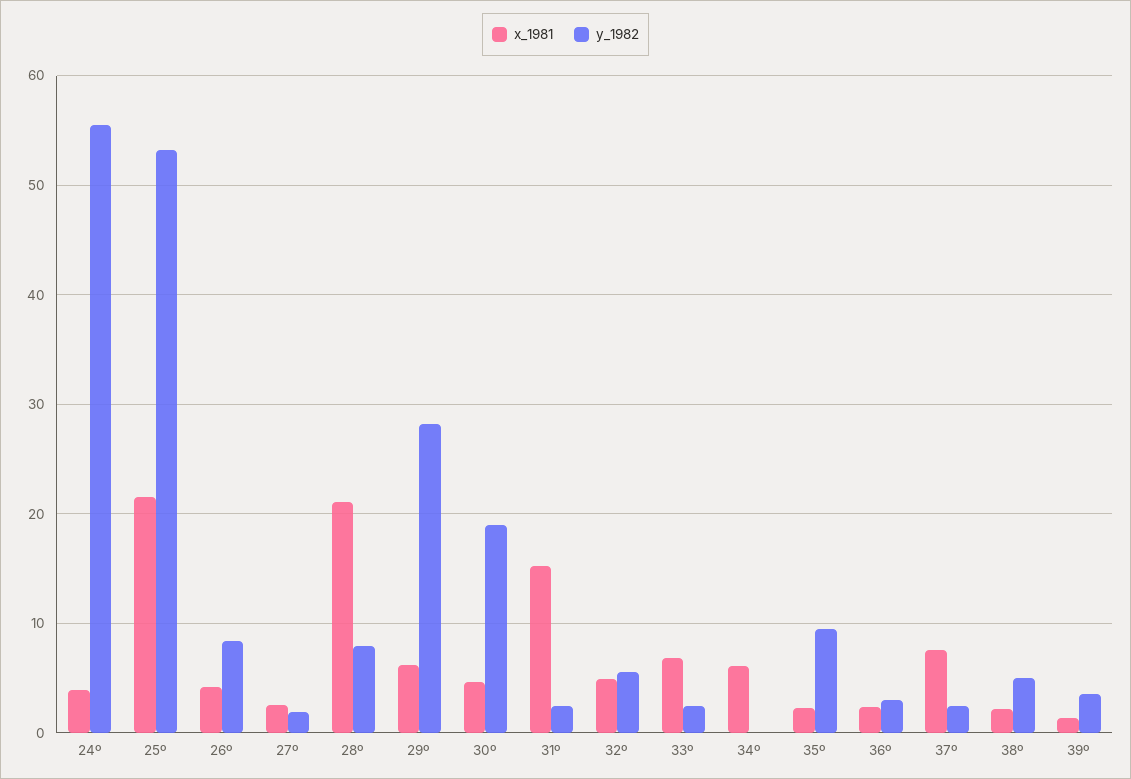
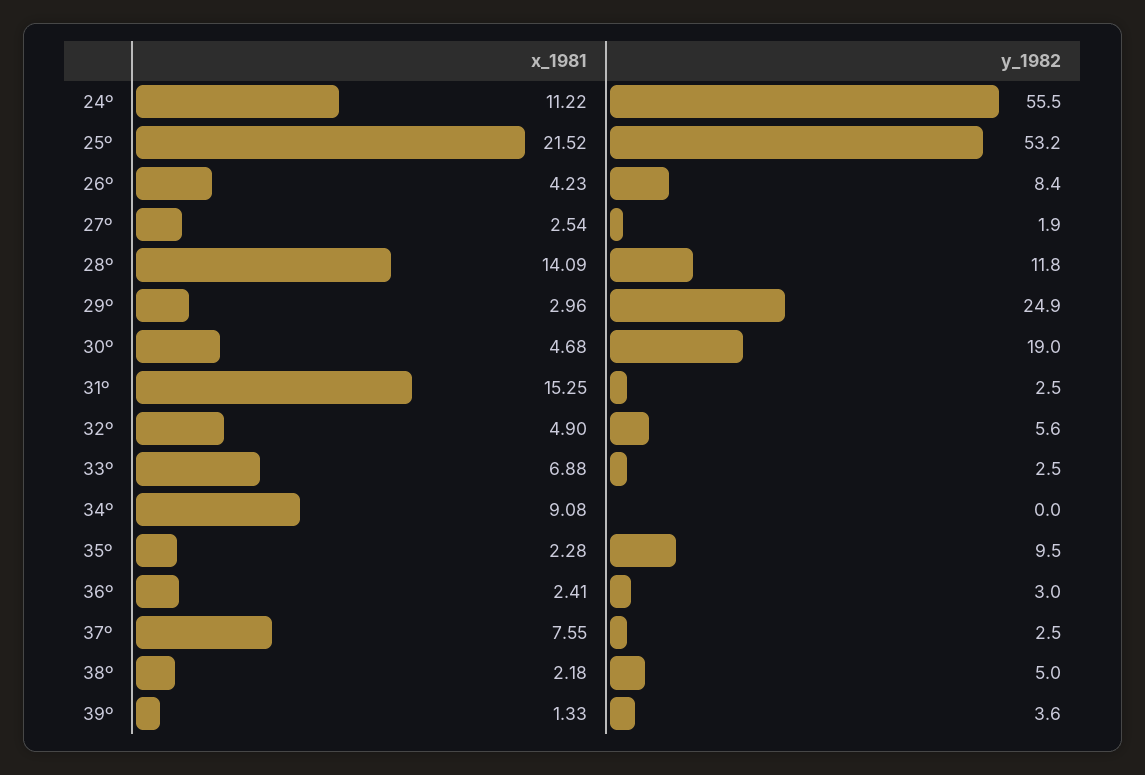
x_1981, 24º: 4 -> 11.22
x_1981, 28º: 21 -> 14.09
y_1982, 28º: 8 -> 11.8
x_1981, 29º: 6 -> 2.96
y_1982, 29º: 28 -> 24.9
x_1981, 34º: 6 -> 9.08

